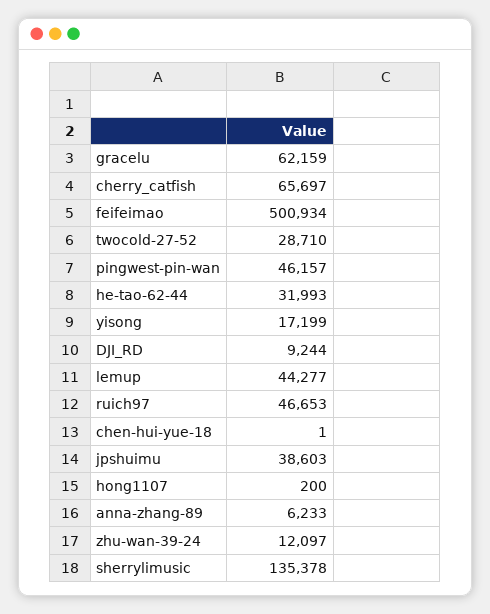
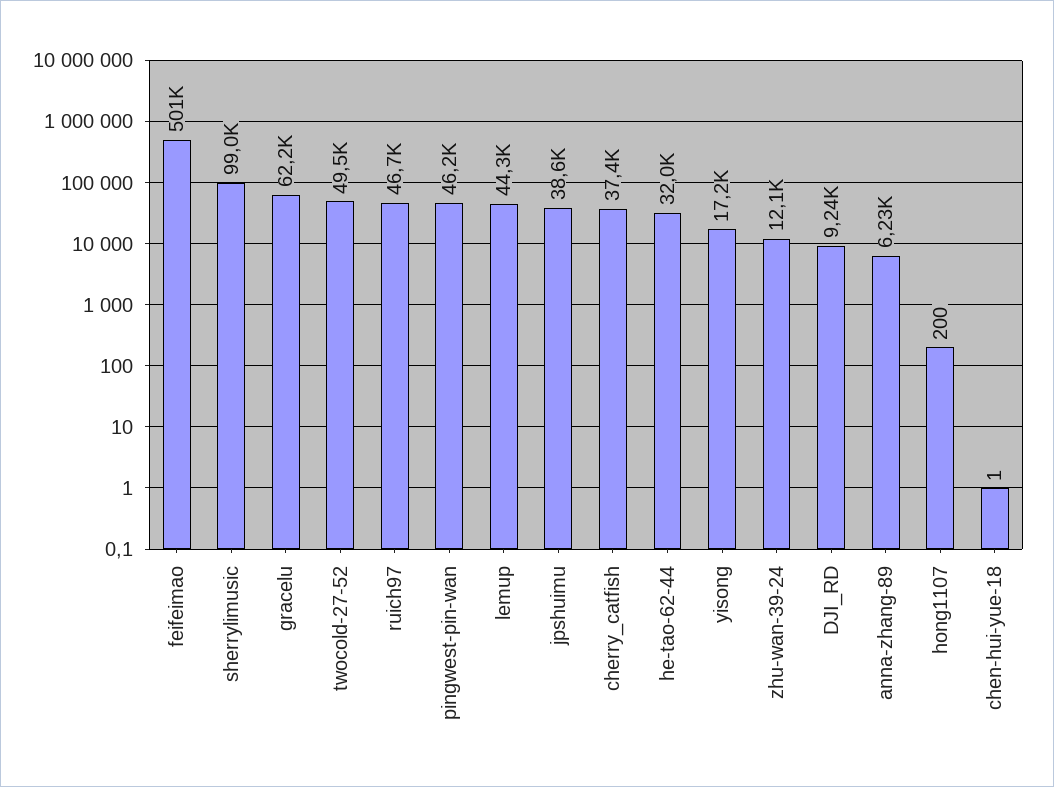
cherry_catfish: 65697 -> 37400
twocold-27-52: 28710 -> 49500
sherrylimusic: 135378 -> 99000

